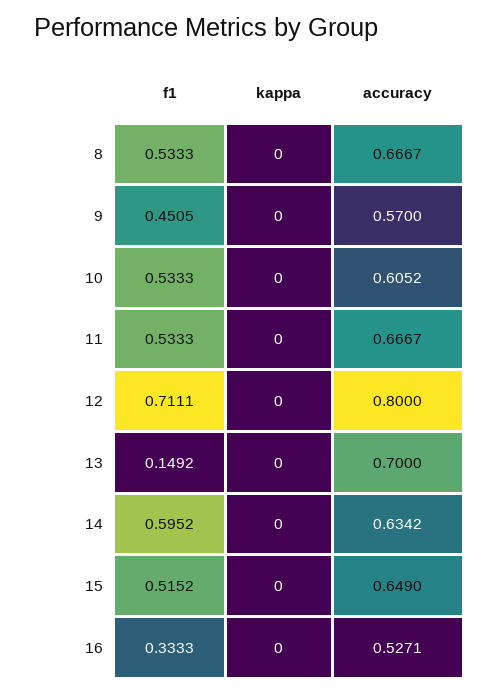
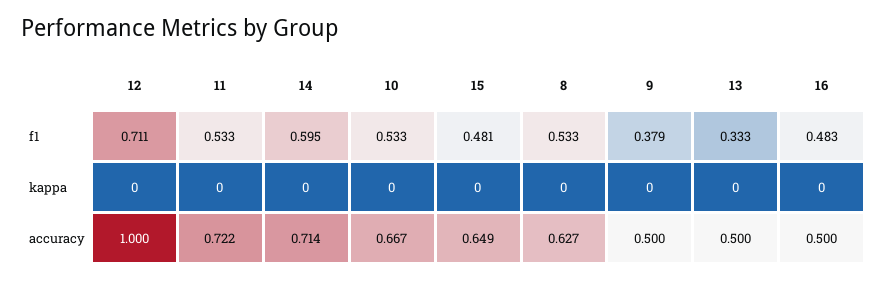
accuracy, 8: 0.6667 -> 0.627
f1, 9: 0.4505 -> 0.379
accuracy, 9: 0.57 -> 0.5
accuracy, 10: 0.6052 -> 0.667
accuracy, 11: 0.6667 -> 0.722
accuracy, 12: 0.8 -> 1
f1, 13: 0.1492 -> 0.333
accuracy, 13: 0.7 -> 0.5
accuracy, 14: 0.6342 -> 0.714
f1, 15: 0.5152 -> 0.481
f1, 16: 0.3333 -> 0.483
accuracy, 16: 0.5271 -> 0.5

